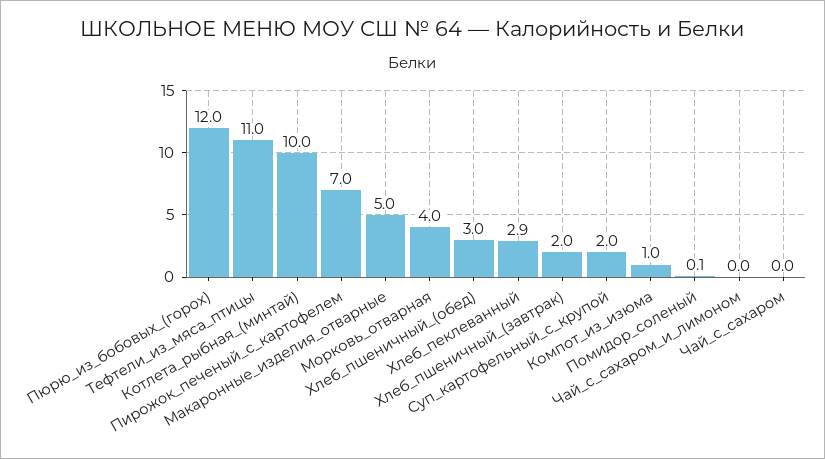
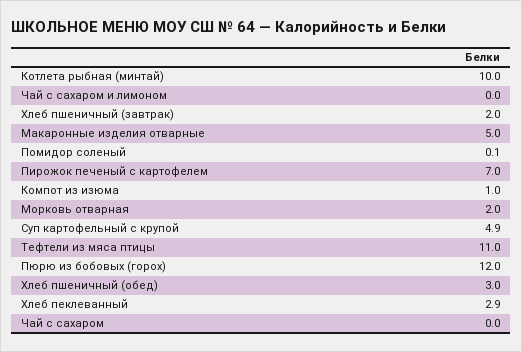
Морковь_отварная: 4 -> 2
Суп_картофельный_с_крупой: 2 -> 4.9

